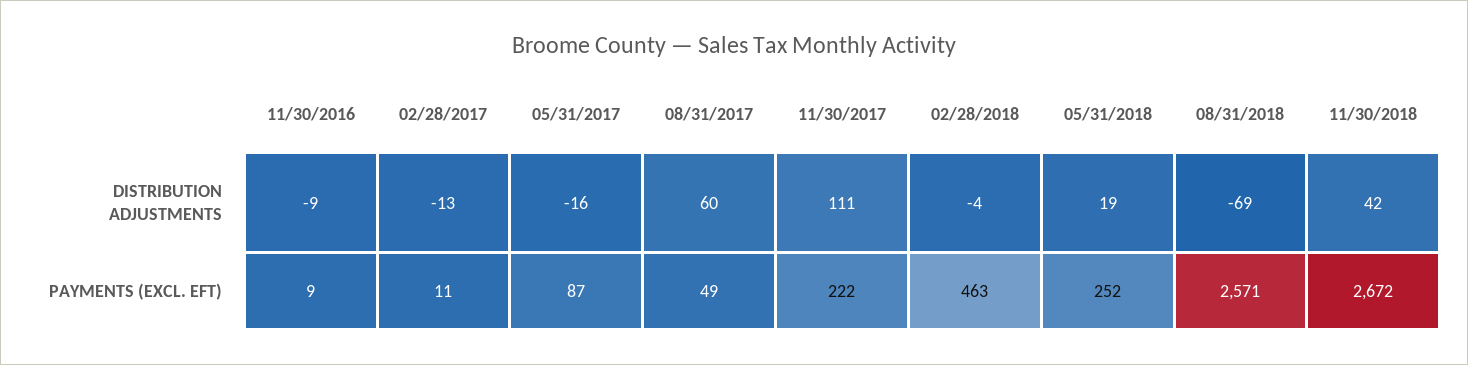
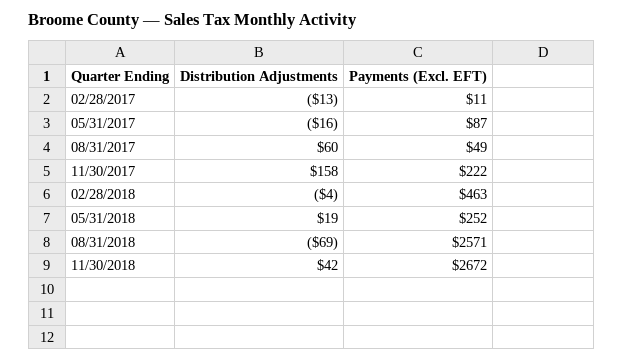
11/30/2016, DISTRIBUTION ADJUSTMENTS: -9 -> none
11/30/2017, DISTRIBUTION ADJUSTMENTS: 111 -> 158
11/30/2016, PAYMENTS (EXCL. EFT): 9 -> none

